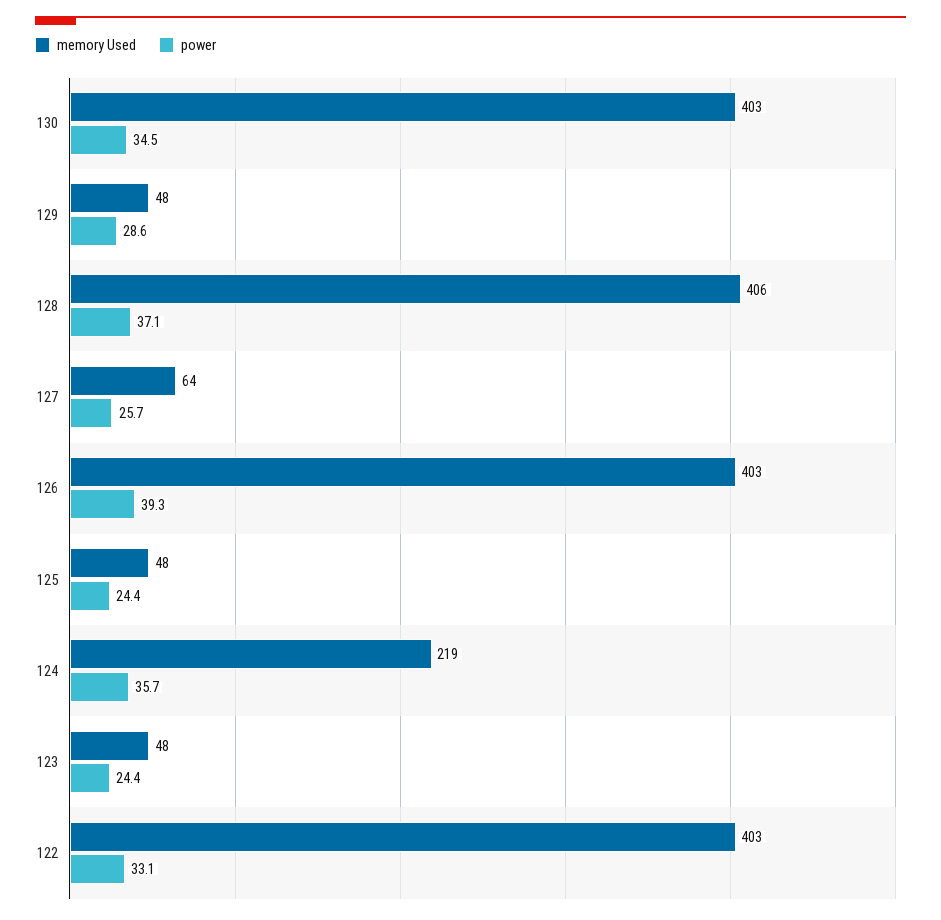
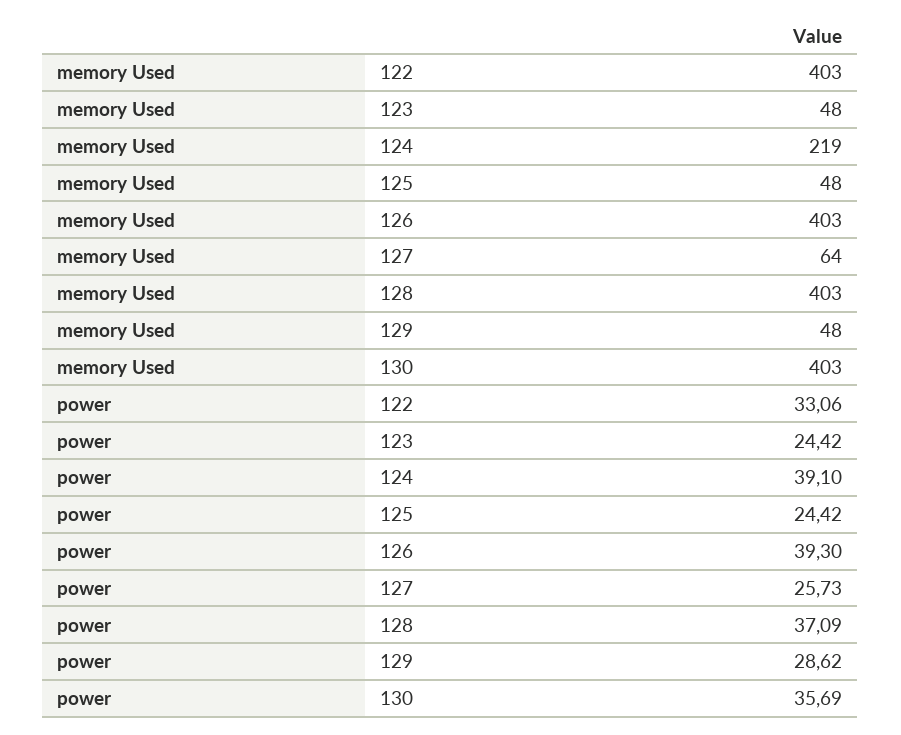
power, 130: 34.5 -> 35.69
memory Used, 128: 406 -> 403
power, 124: 35.7 -> 39.1

